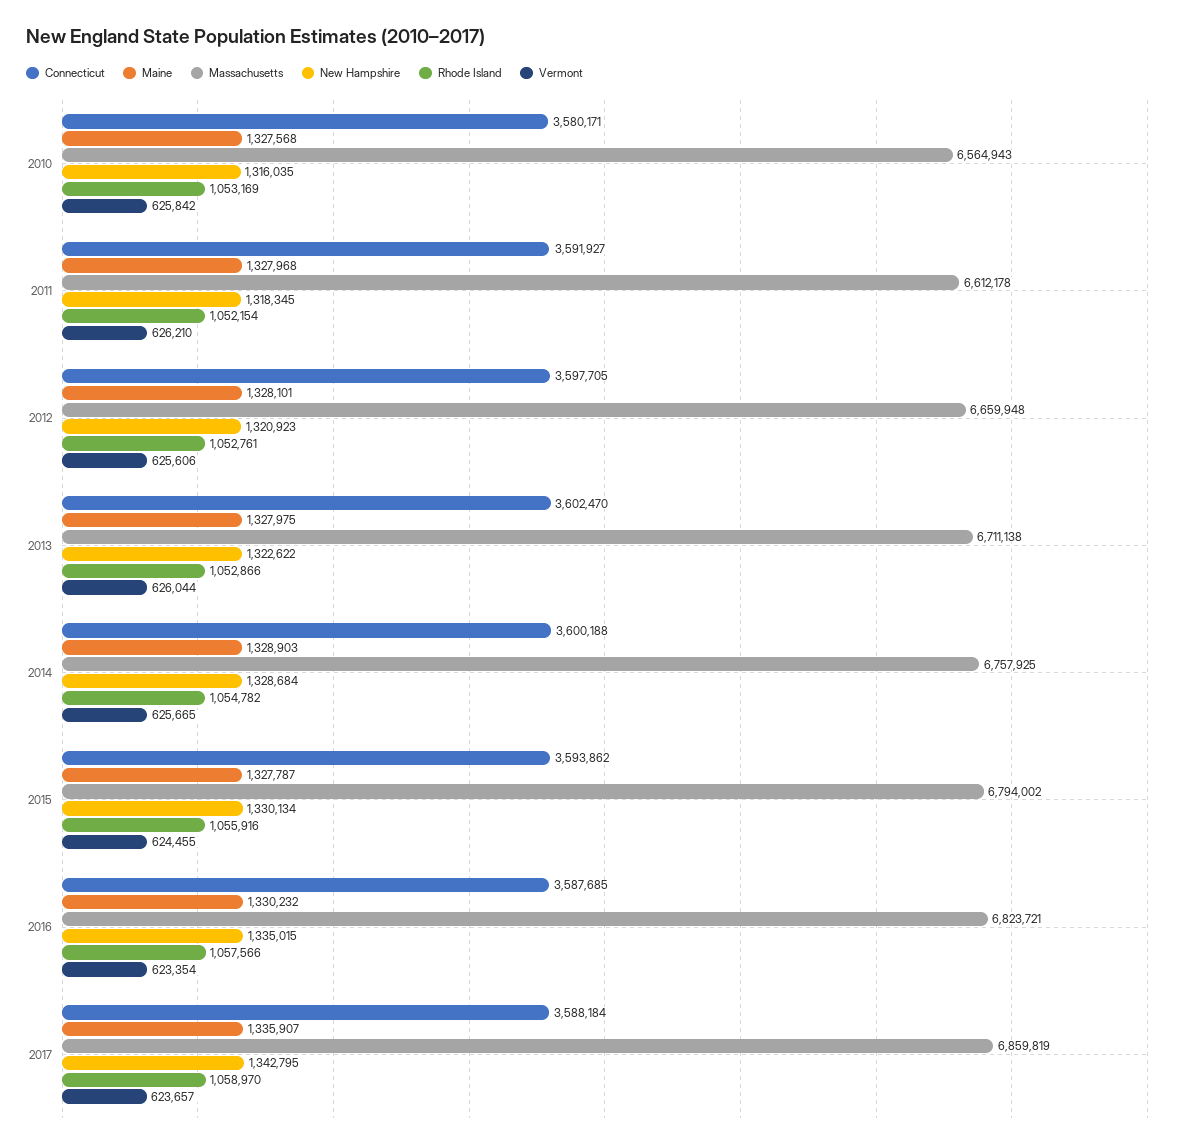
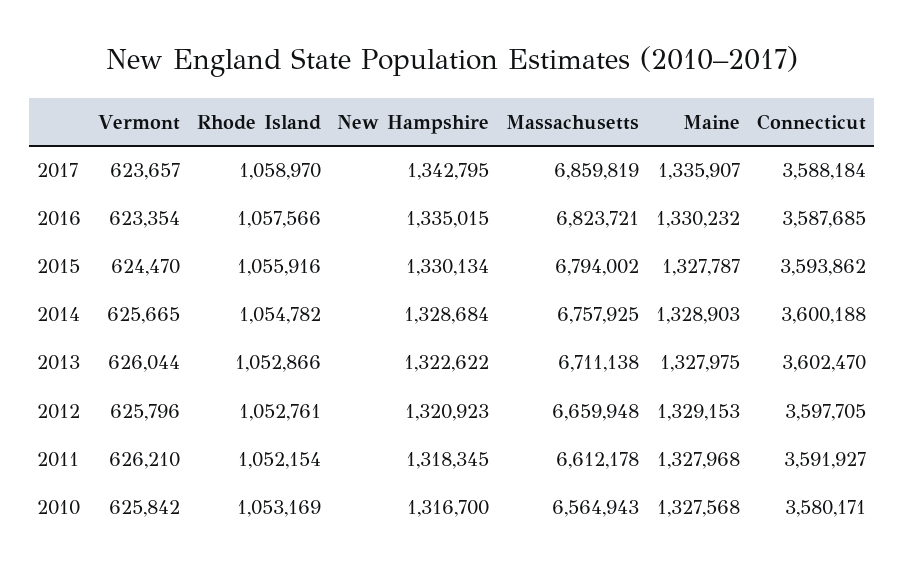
New Hampshire, 2010: 1316035 -> 1316700
Maine, 2012: 1328101 -> 1329153
Vermont, 2012: 625606 -> 625796
Vermont, 2015: 624455 -> 624470

